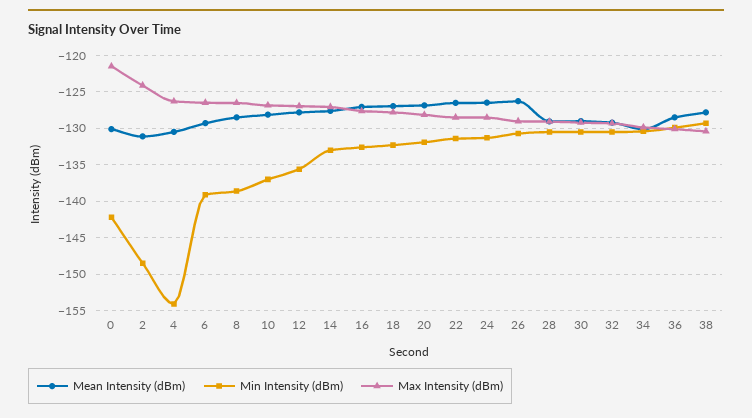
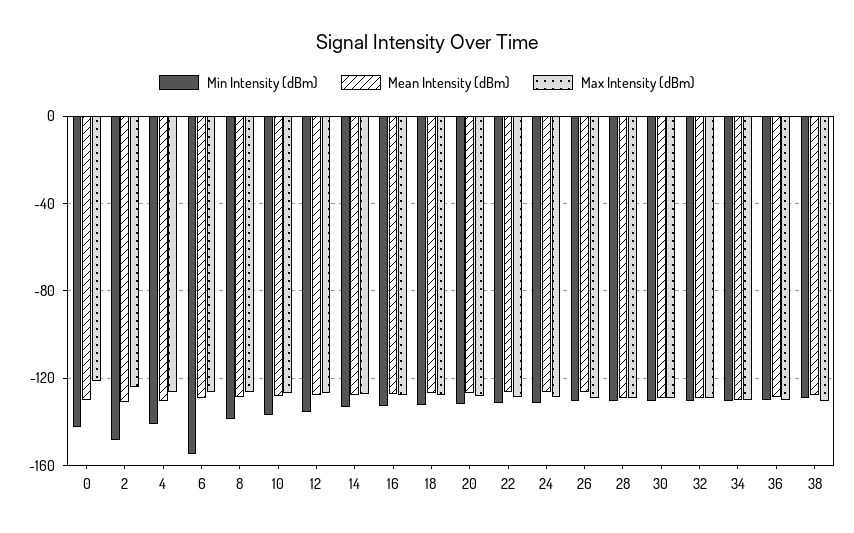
Min Intensity (dBm), 4: -154 -> -140
Min Intensity (dBm), 6: -139 -> -155

